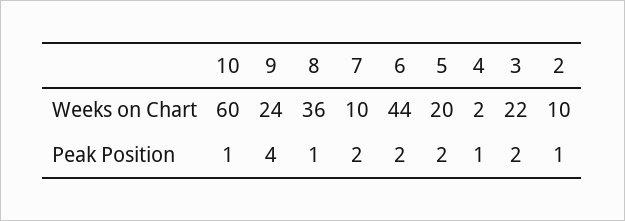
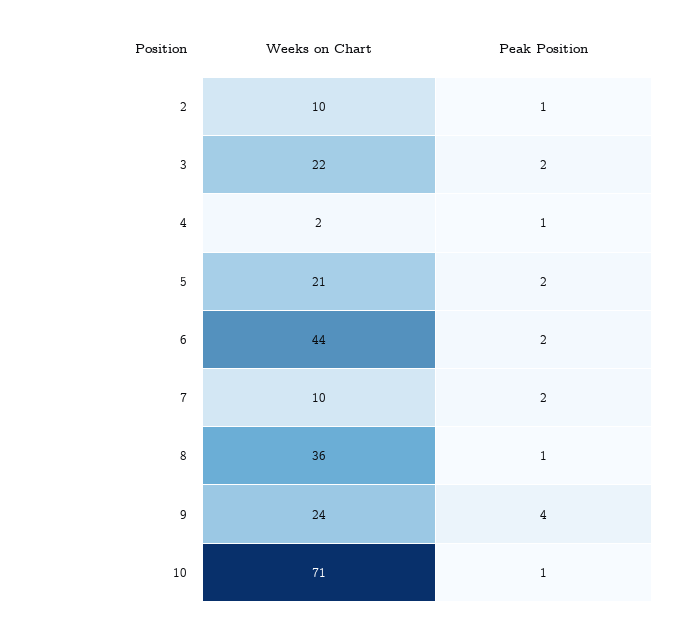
10, Weeks on Chart: 60 -> 71
5, Weeks on Chart: 20 -> 21

